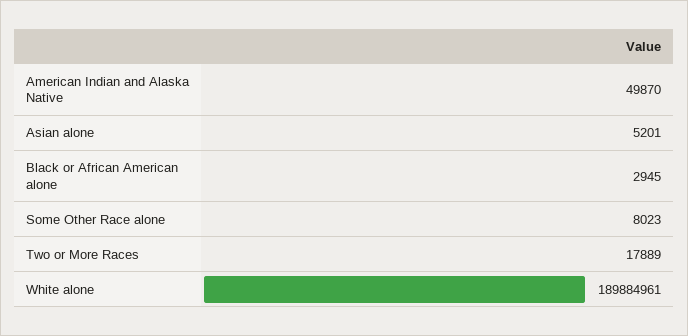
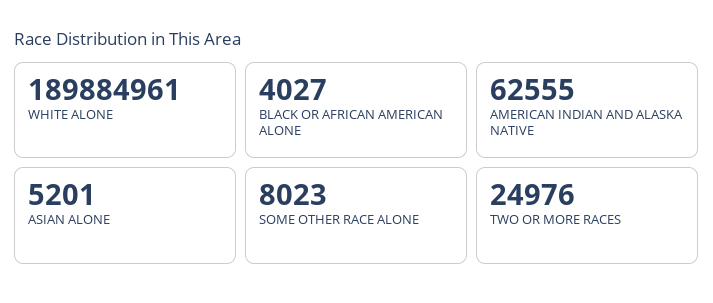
American Indian and Alaska Native: 49870 -> 62555
Black or African American alone: 2945 -> 4027
Two or More Races: 17889 -> 24976

